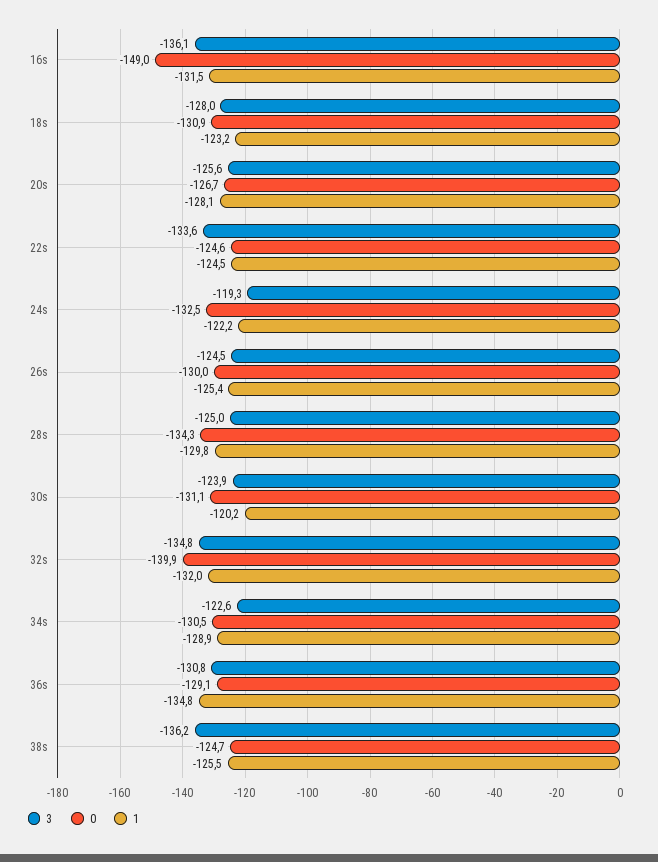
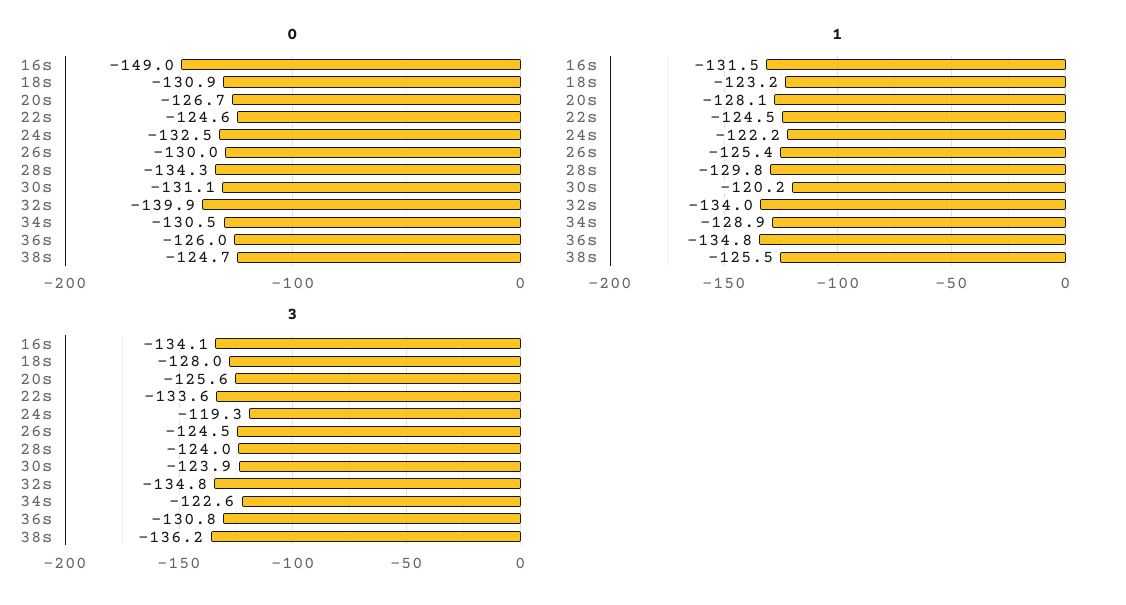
3, 16s: -136.1 -> -134.1
3, 28s: -125 -> -124
1, 32s: -132 -> -134
0, 36s: -129.1 -> -126

